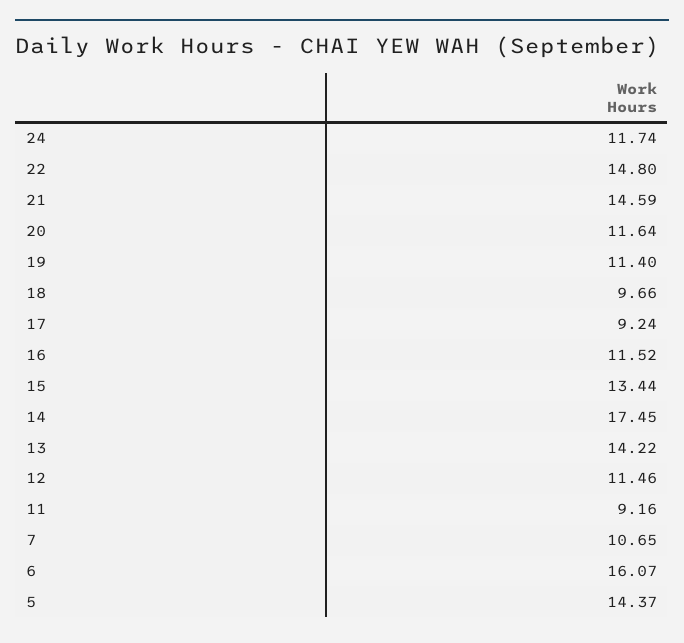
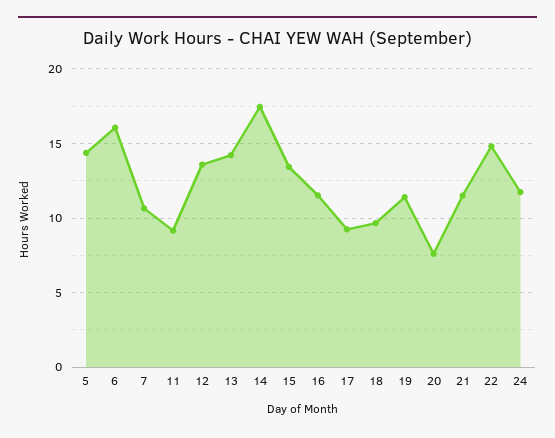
21: 14.59 -> 11.5
20: 11.64 -> 7.5
12: 11.46 -> 13.5

